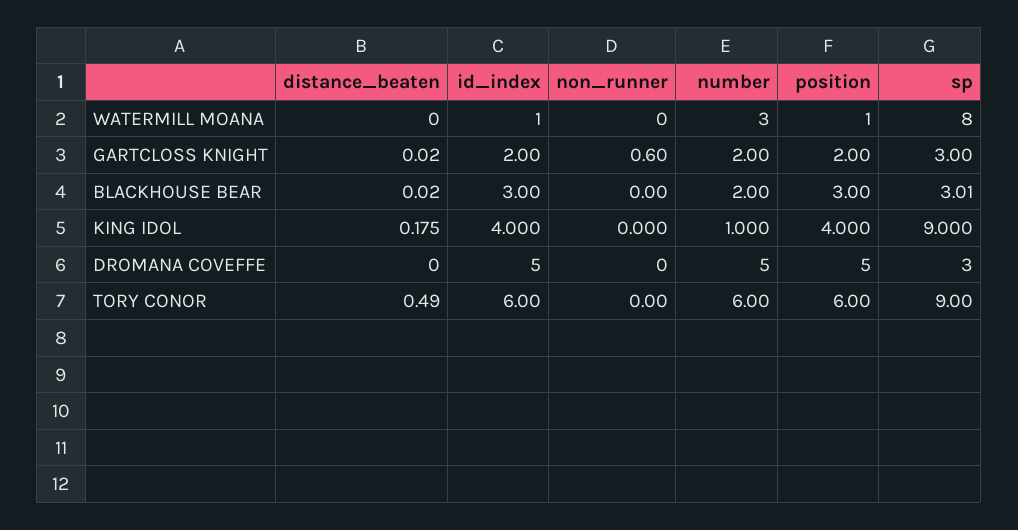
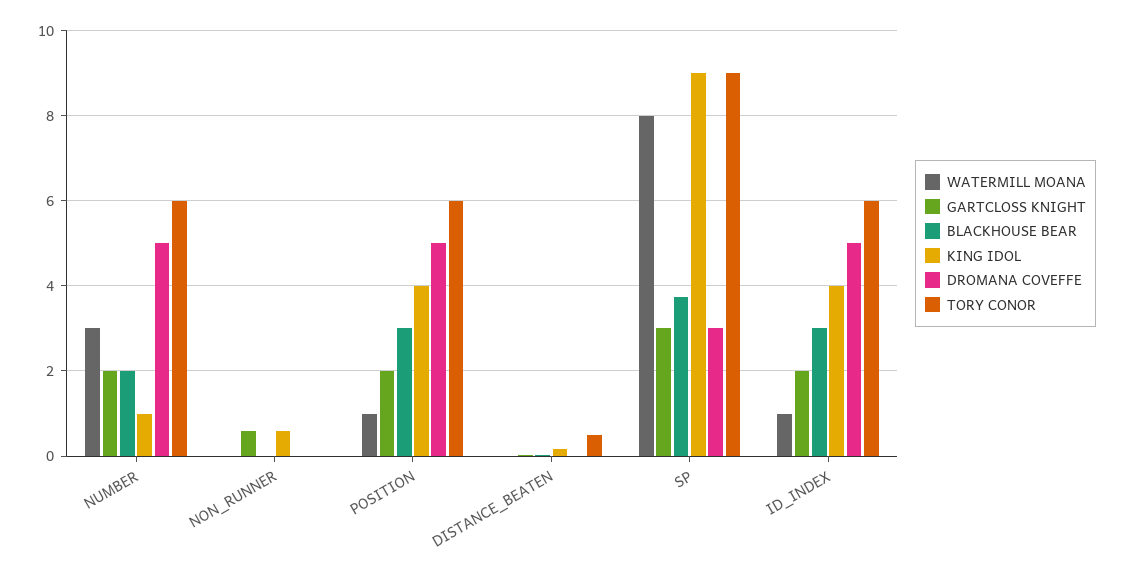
BLACKHOUSE BEAR, sp: 3.01 -> 3.8
KING IDOL, non_runner: 0 -> 0.6

